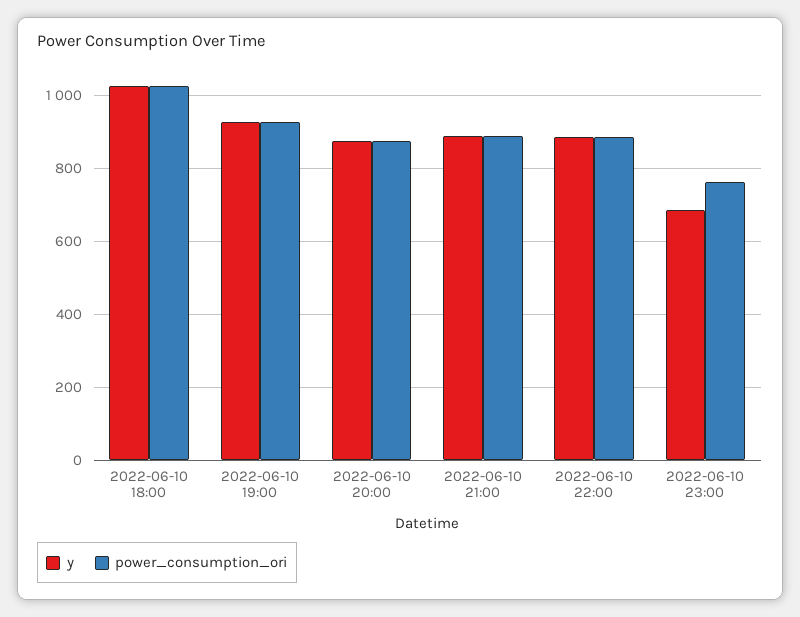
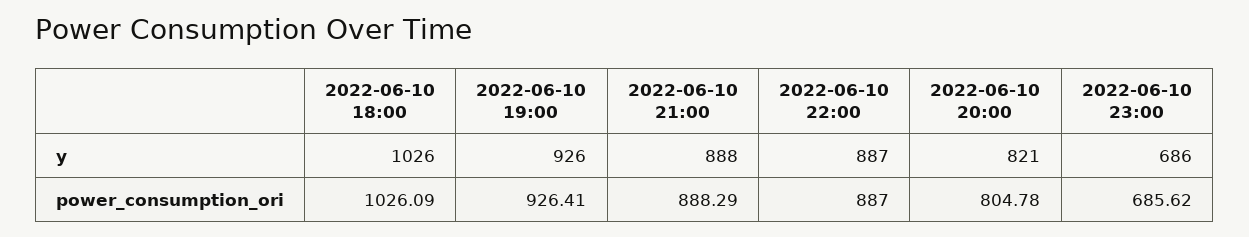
y, 2022-06-10 20:00: 880 -> 821
power_consumption_ori, 2022-06-10 20:00: 880 -> 804.78
power_consumption_ori, 2022-06-10 23:00: 760 -> 685.62

